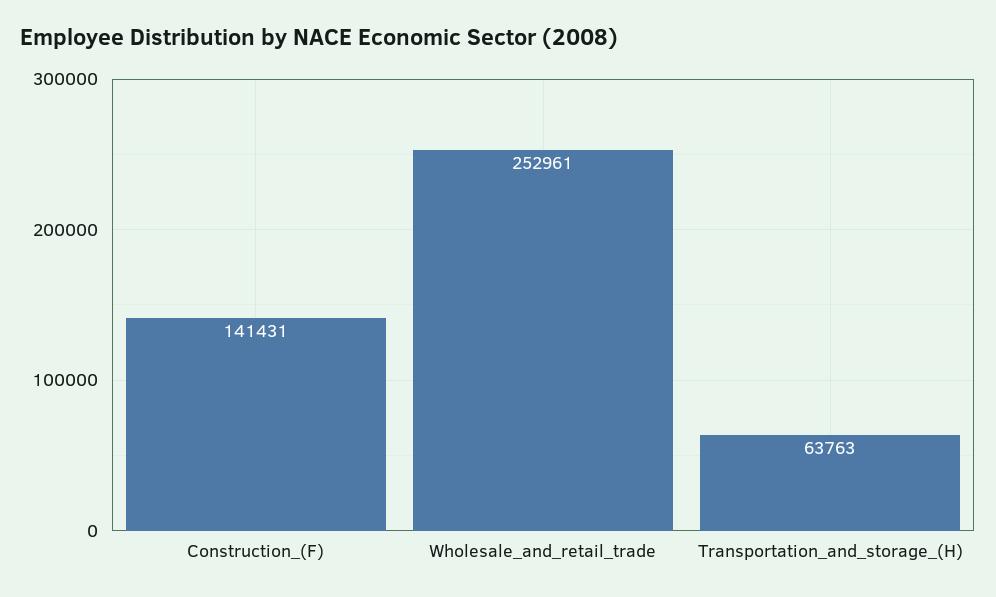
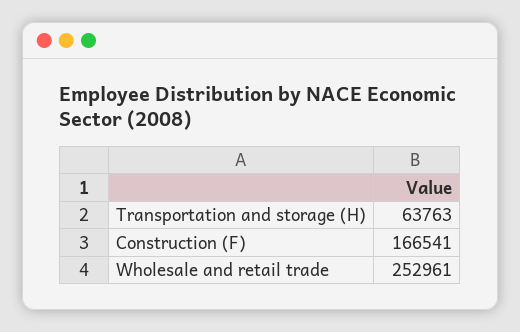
Construction_(F): 141431 -> 166541

